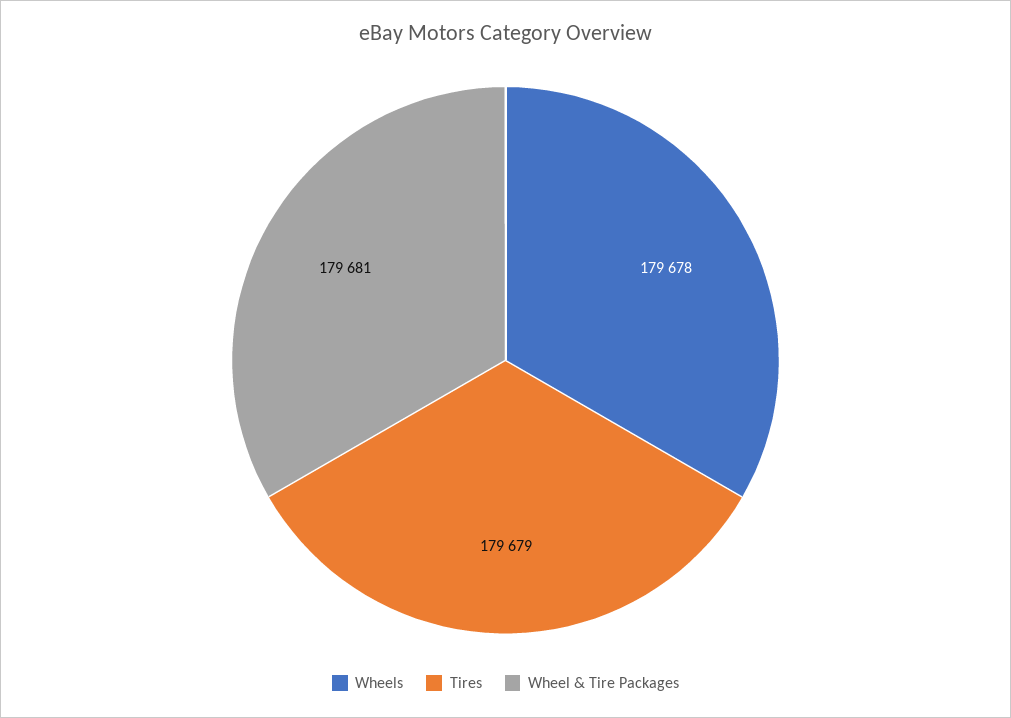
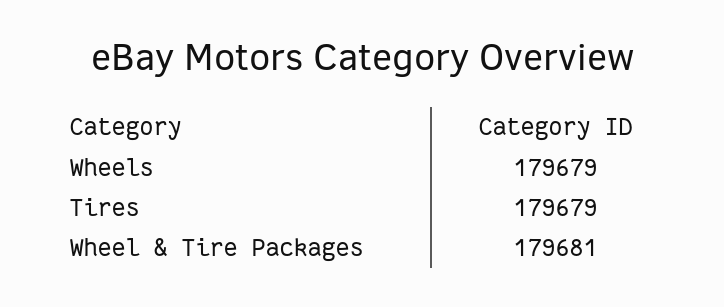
Wheels: 179678 -> 179679

